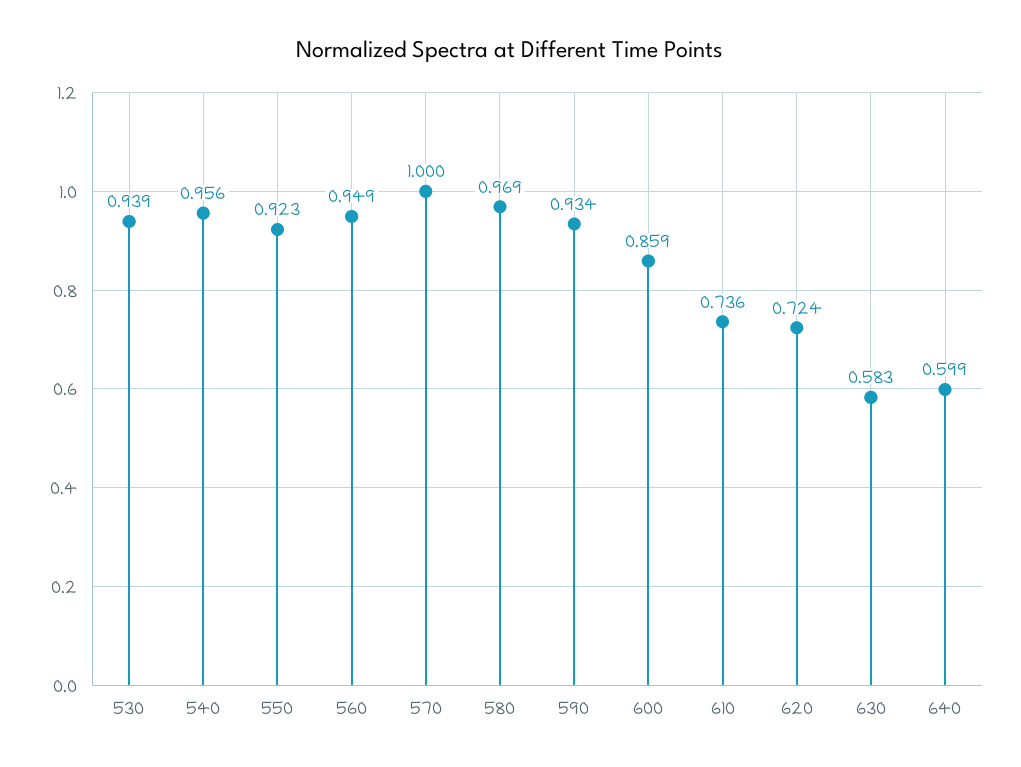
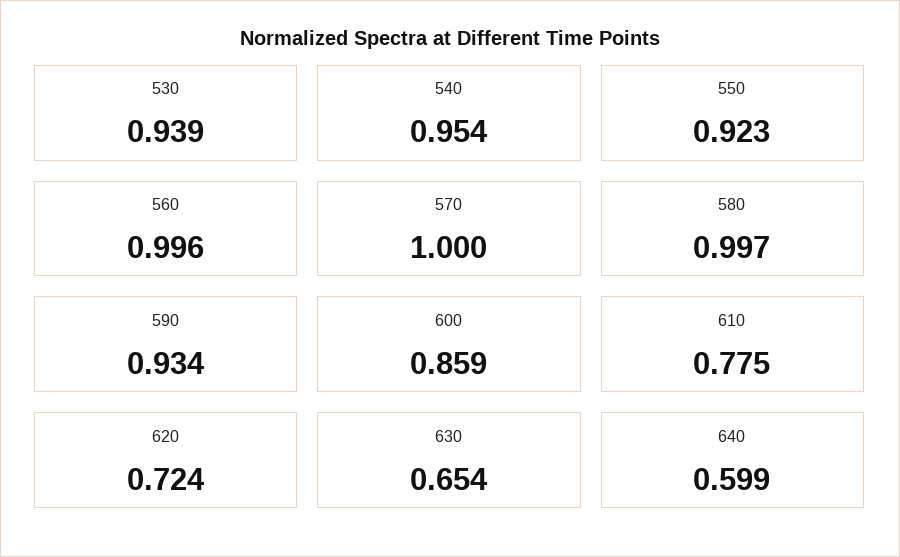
540: 0.956 -> 0.954
560: 0.949 -> 0.996
580: 0.969 -> 0.997
610: 0.736 -> 0.775
630: 0.583 -> 0.654

